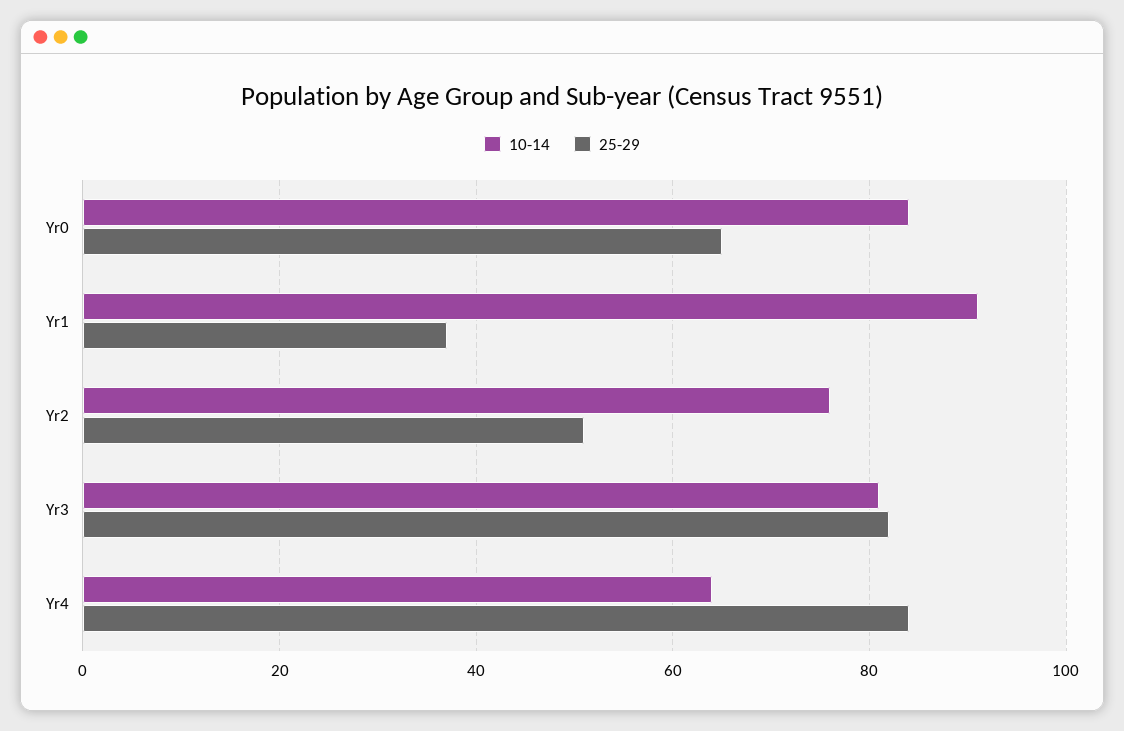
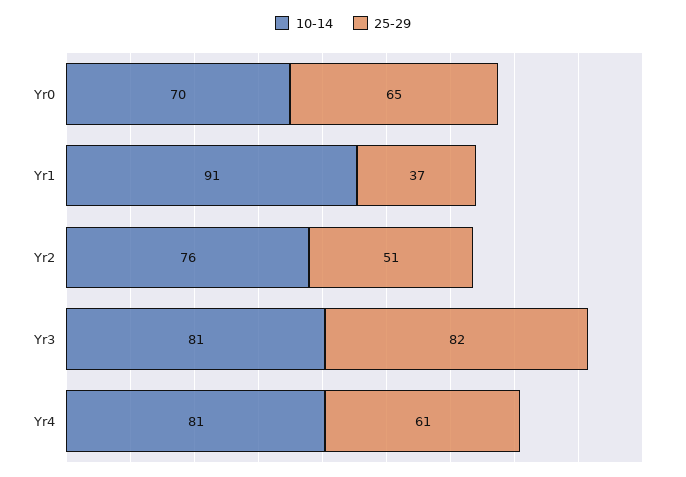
10-14, Yr0: 85 -> 70
10-14, Yr4: 65 -> 81
25-29, Yr4: 85 -> 61

